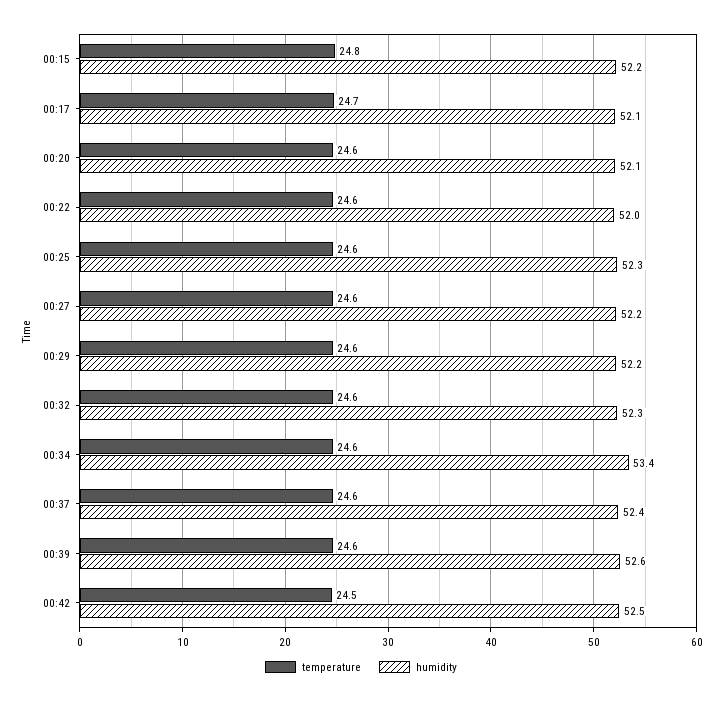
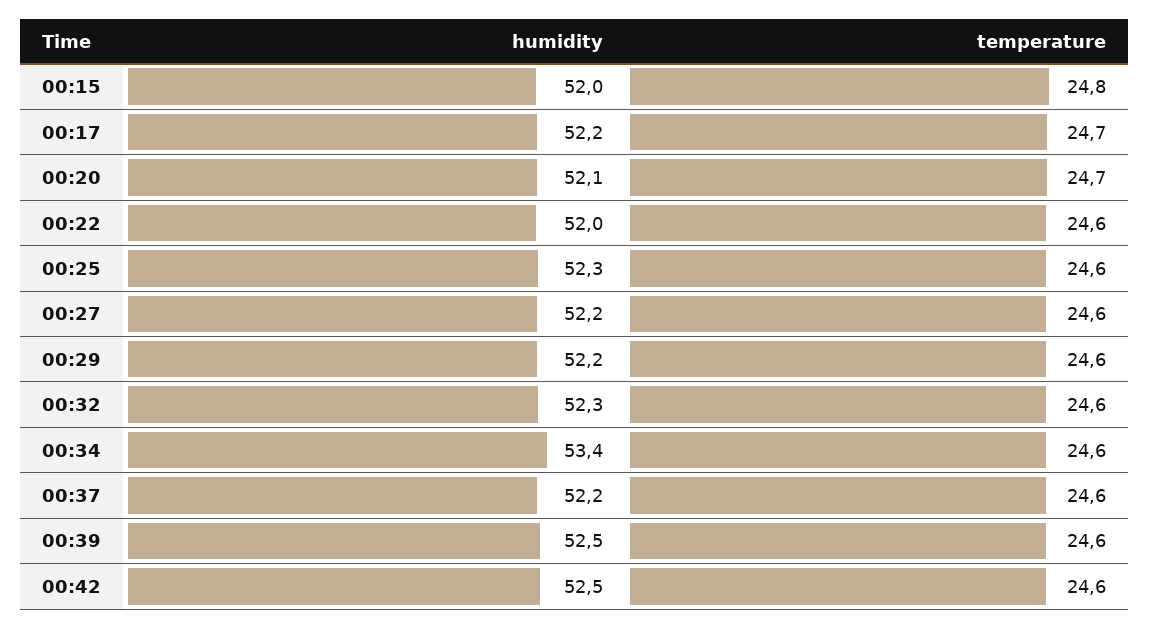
humidity, 00:15: 52.2 -> 52
humidity, 00:17: 52.1 -> 52.2
temperature, 00:20: 24.6 -> 24.7
humidity, 00:37: 52.4 -> 52.2
humidity, 00:39: 52.6 -> 52.5
temperature, 00:42: 24.5 -> 24.6

